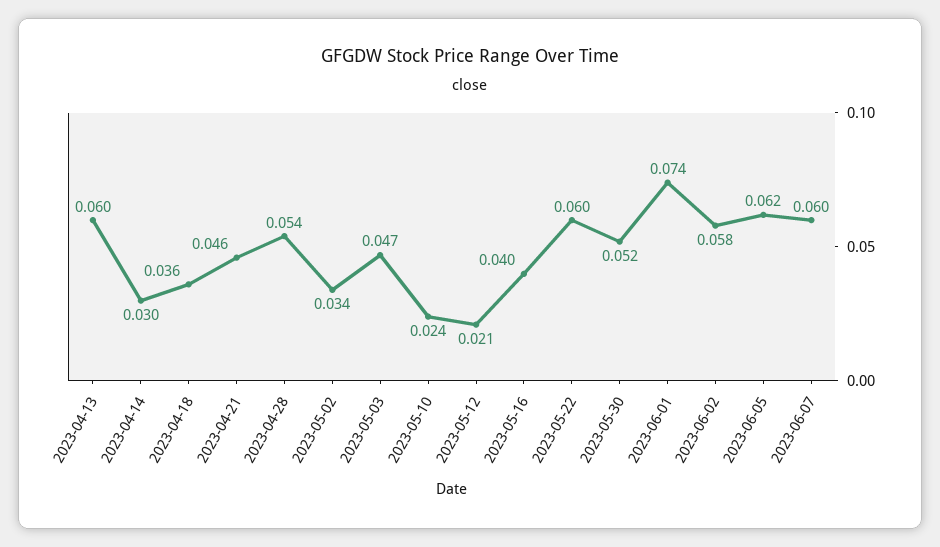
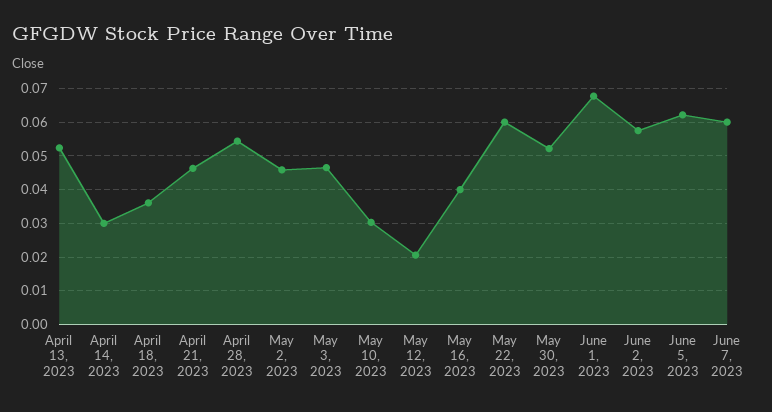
2023-04-13: 0.06 -> 0.052
2023-05-02: 0.034 -> 0.046
2023-05-10: 0.024 -> 0.03
2023-06-01: 0.074 -> 0.068

